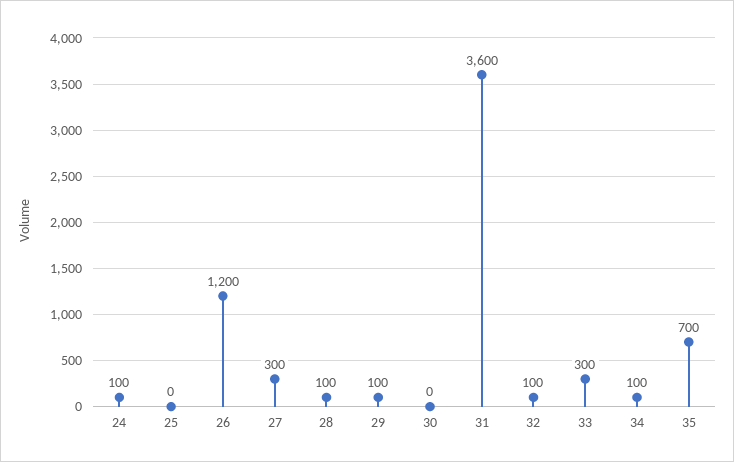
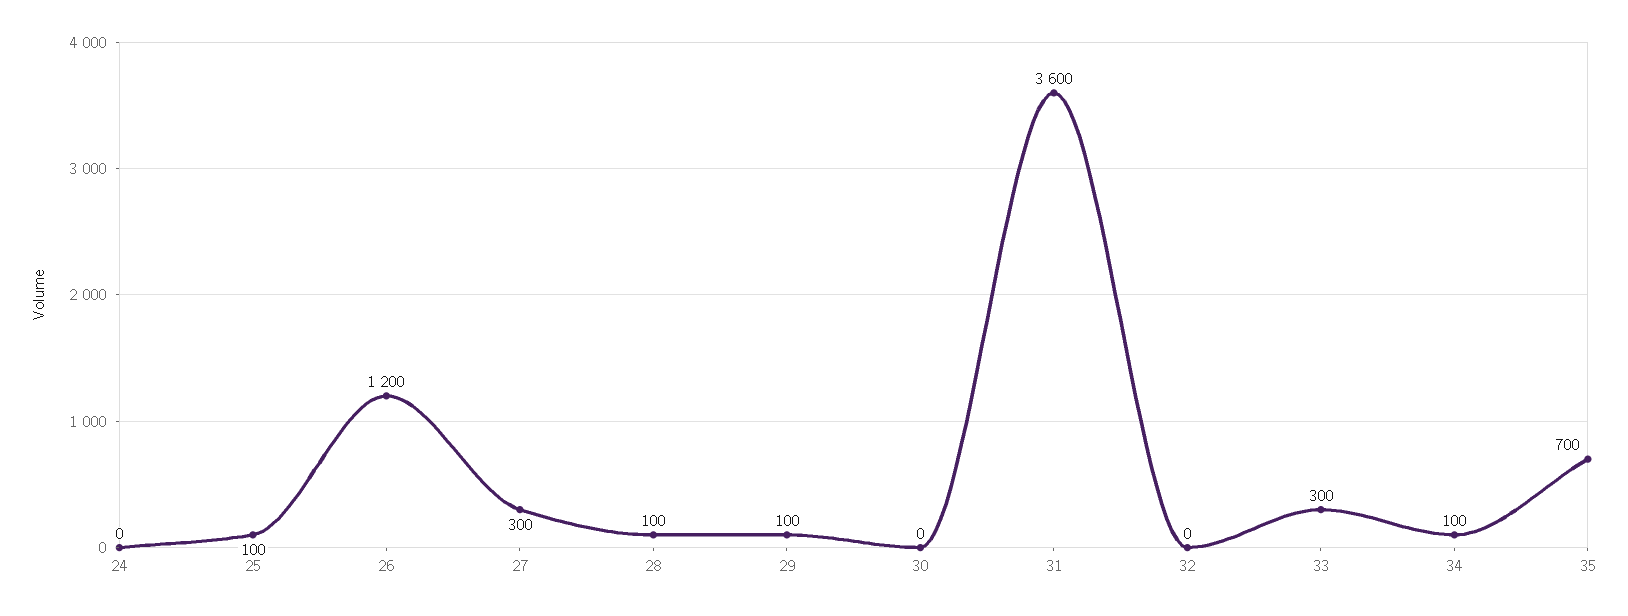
24: 100 -> 0
25: 0 -> 100
32: 100 -> 0

